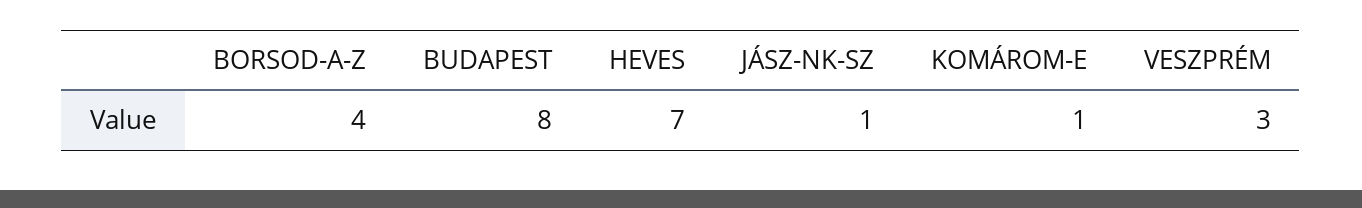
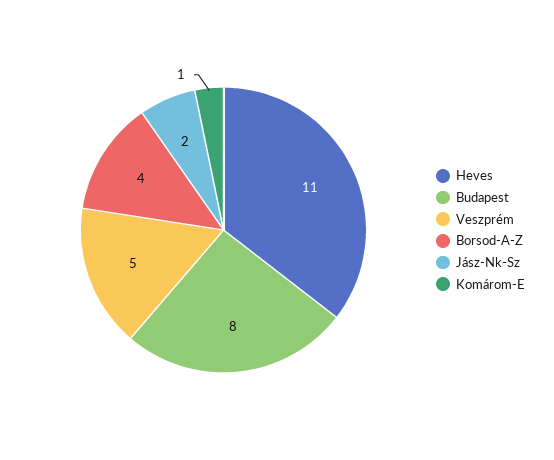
HEVES: 7 -> 11
JÁSZ-NK-SZ: 1 -> 2
VESZPRÉM: 3 -> 5

